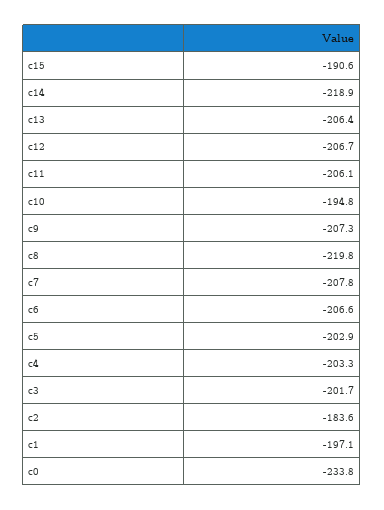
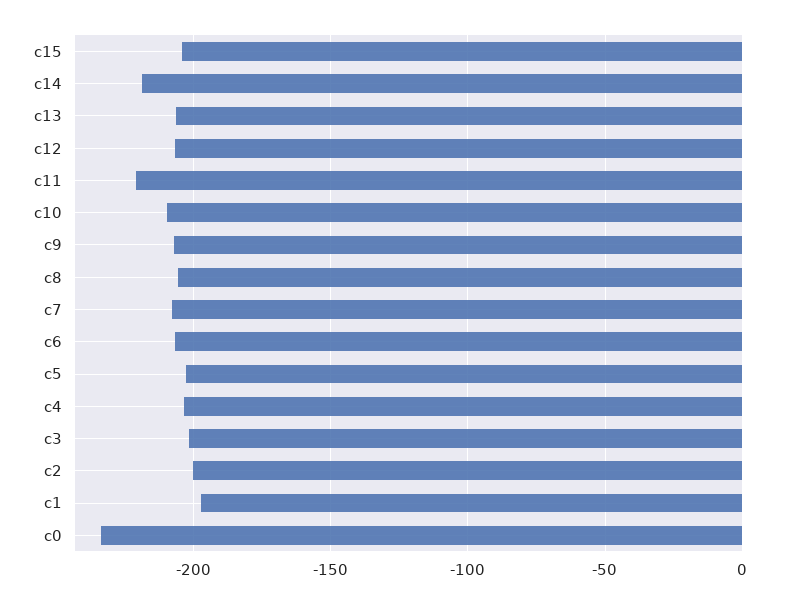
c15: -190.6 -> -205
c11: -206.1 -> -220
c10: -194.8 -> -210
c8: -219.8 -> -205
c2: -183.6 -> -200

